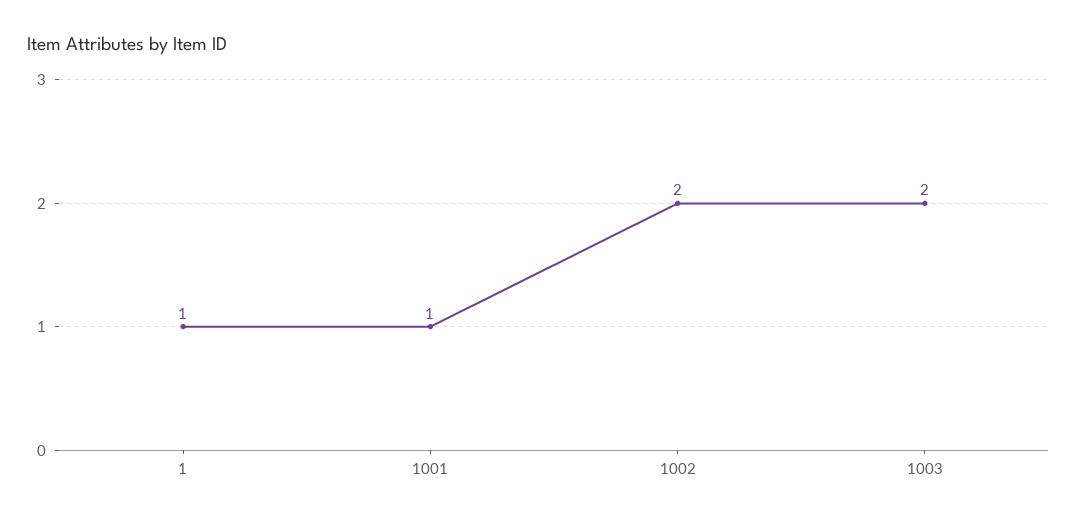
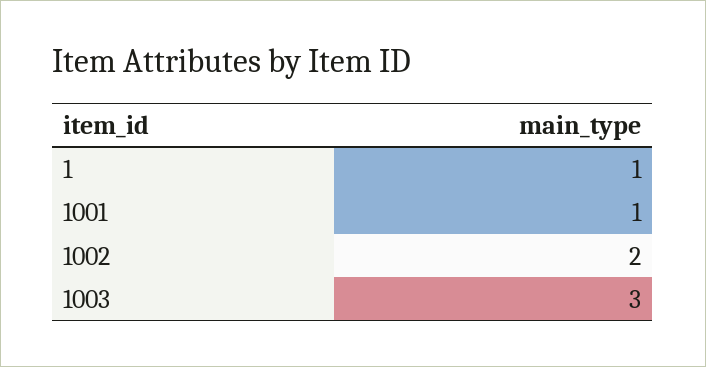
1003: 2 -> 3

